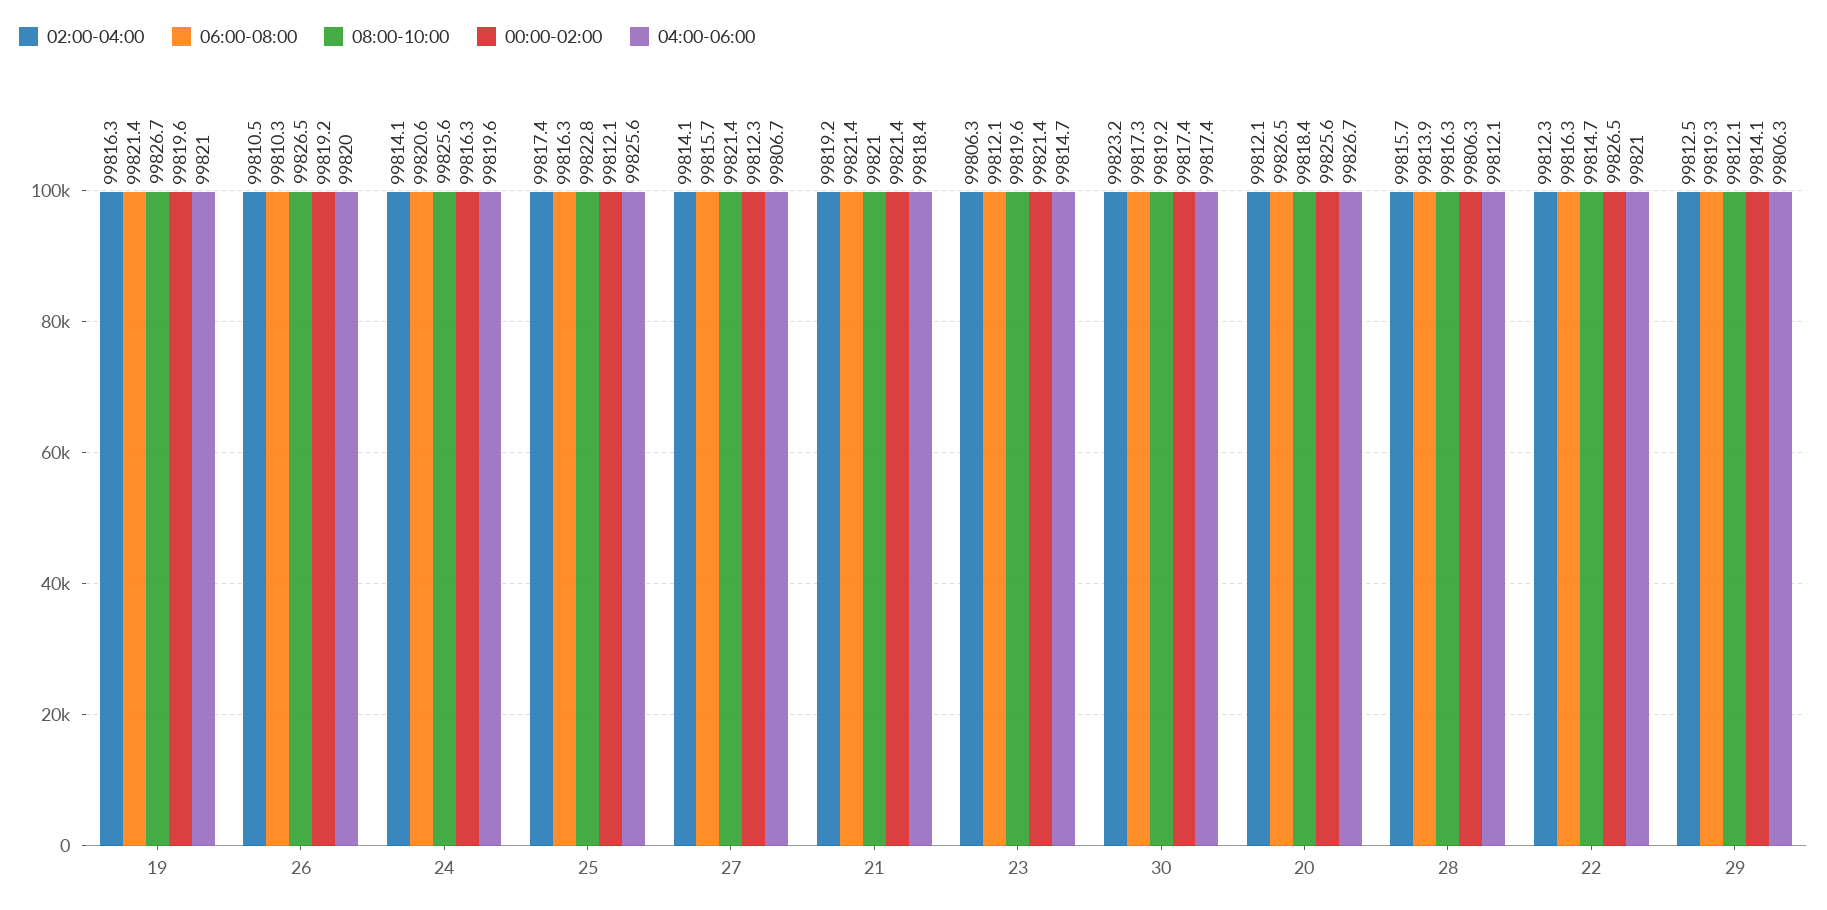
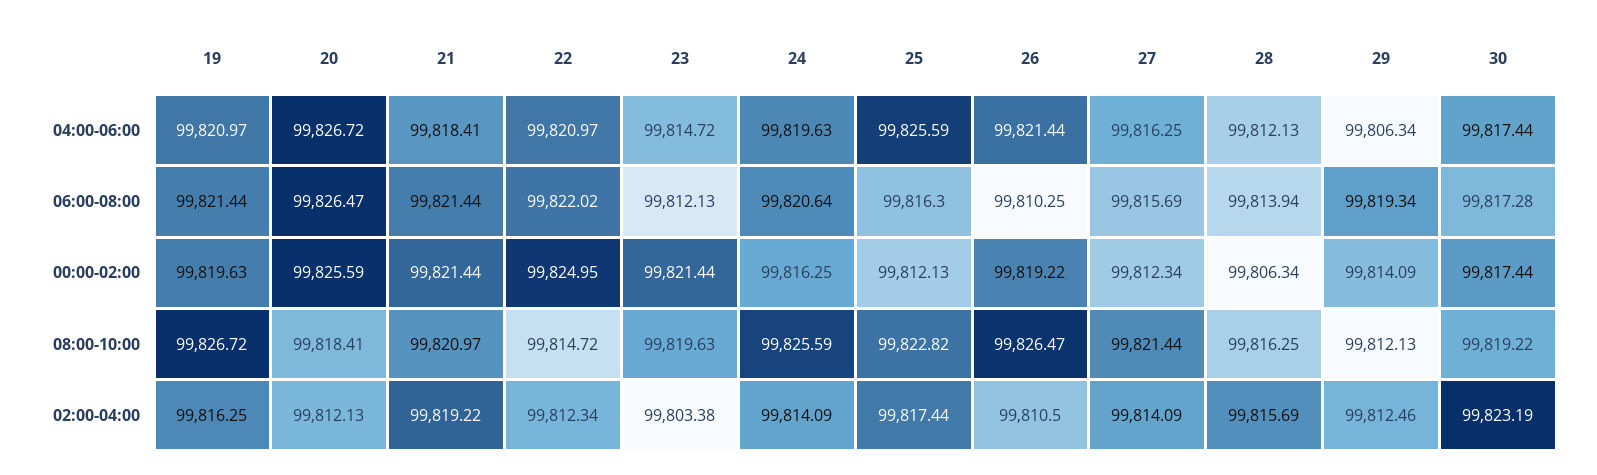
04:00-06:00, 26: 99820 -> 99821.44
04:00-06:00, 27: 99806.7 -> 99816.25
02:00-04:00, 23: 99806.3 -> 99803.38
06:00-08:00, 22: 99816.3 -> 99822.02
00:00-02:00, 22: 99826.5 -> 99824.95

